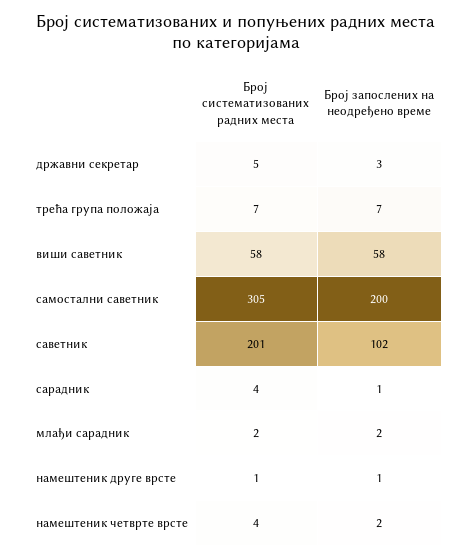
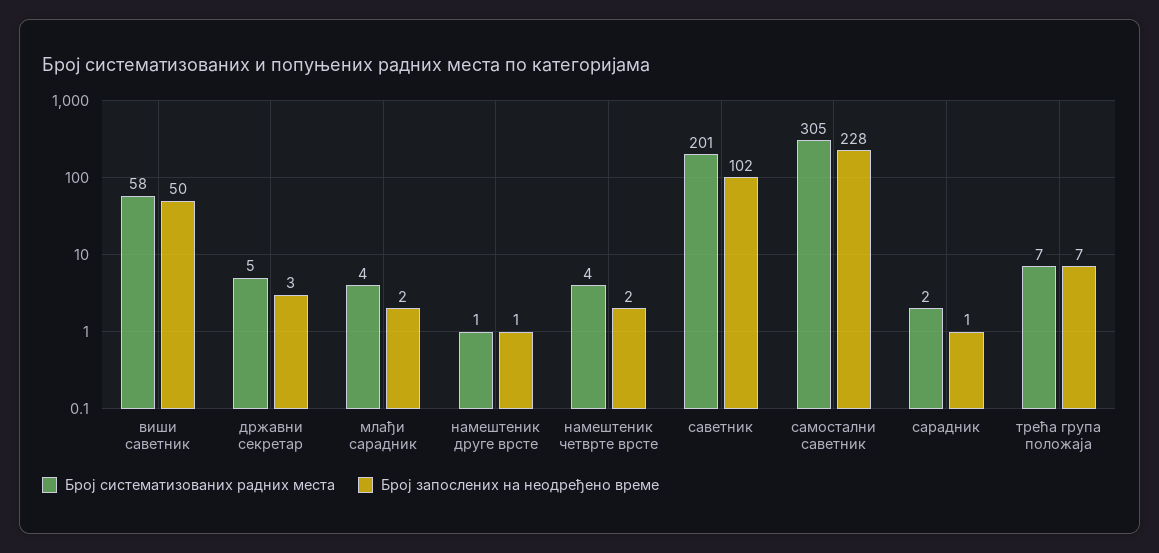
Број запослених на неодређено време, виши саветник: 58 -> 50
Број запослених на неодређено време, самостални саветник: 200 -> 228
Број систематизованих радних места, сарадник: 4 -> 2
Број систематизованих радних места, млађи сарадник: 2 -> 4

